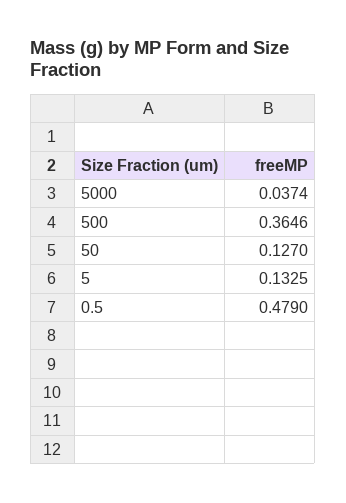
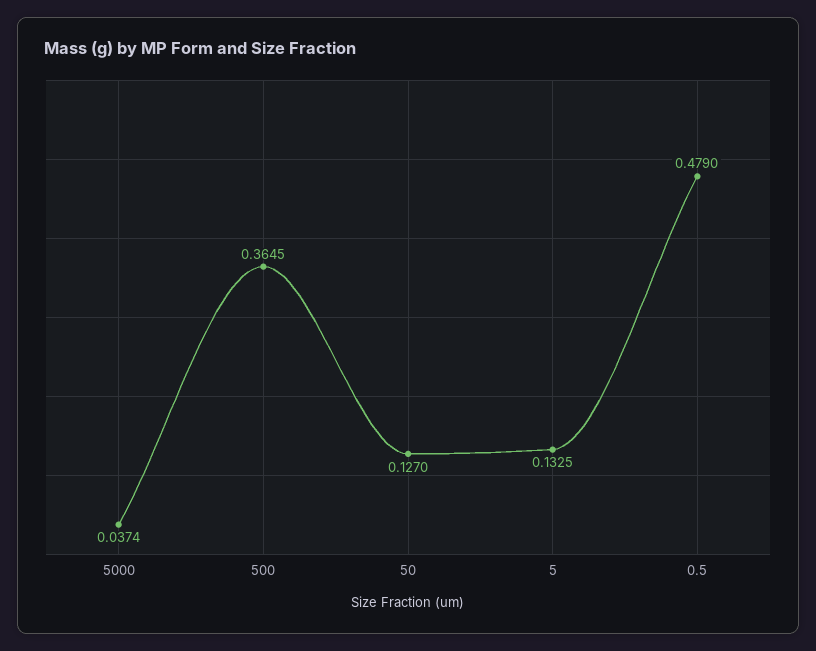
500: 0.3646 -> 0.3645

